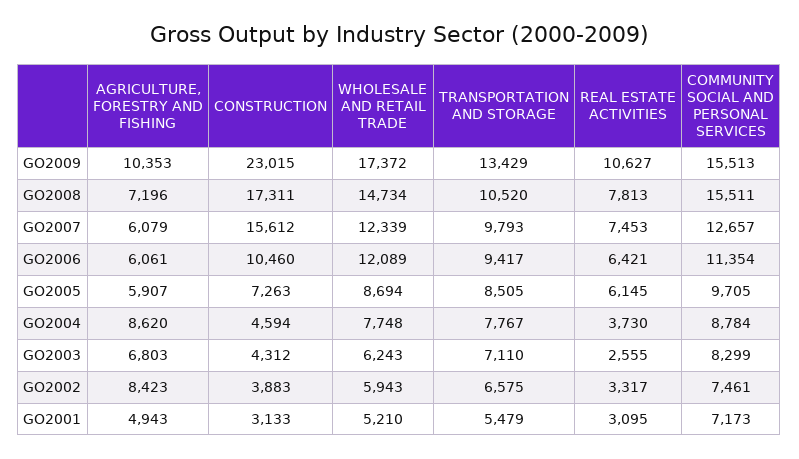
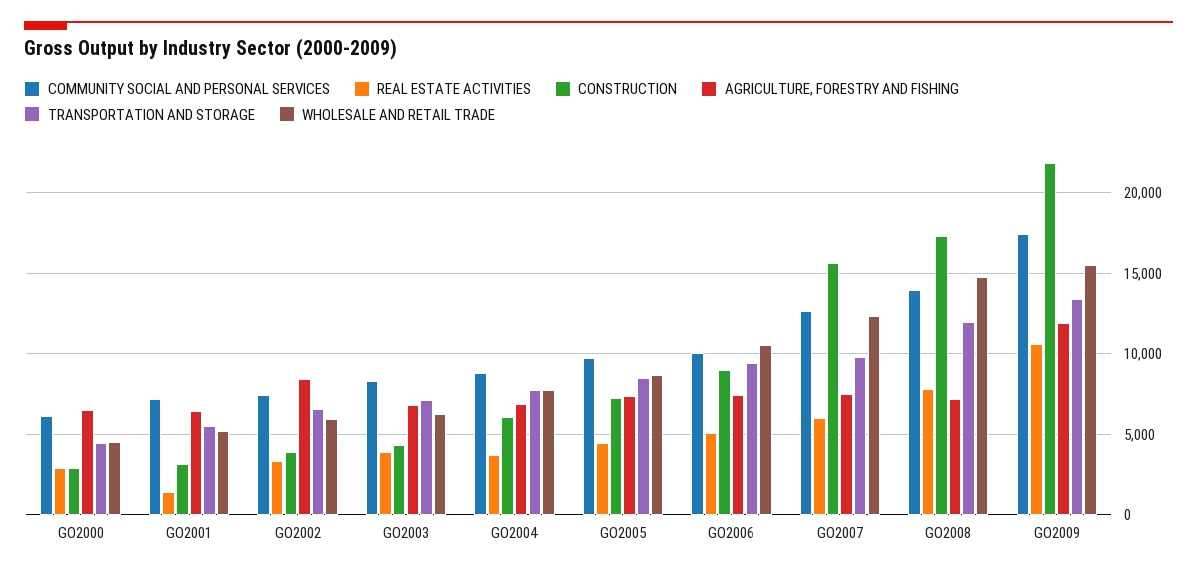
AGRICULTURE, FORESTRY AND FISHING, GO2009: 10353 -> 12000
CONSTRUCTION, GO2009: 23015 -> 22000
WHOLESALE AND RETAIL TRADE, GO2009: 17372 -> 15500
COMMUNITY SOCIAL AND PERSONAL SERVICES, GO2009: 15513 -> 17500
TRANSPORTATION AND STORAGE, GO2008: 10520 -> 12000
COMMUNITY SOCIAL AND PERSONAL SERVICES, GO2008: 15511 -> 14000
AGRICULTURE, FORESTRY AND FISHING, GO2007: 6079 -> 7500
REAL ESTATE ACTIVITIES, GO2007: 7453 -> 6000
AGRICULTURE, FORESTRY AND FISHING, GO2006: 6061 -> 7500
CONSTRUCTION, GO2006: 10460 -> 9000
WHOLESALE AND RETAIL TRADE, GO2006: 12089 -> 10500
REAL ESTATE ACTIVITIES, GO2006: 6421 -> 5000
COMMUNITY SOCIAL AND PERSONAL SERVICES, GO2006: 11354 -> 10000
AGRICULTURE, FORESTRY AND FISHING, GO2005: 5907 -> 7500
REAL ESTATE ACTIVITIES, GO2005: 6145 -> 4500
AGRICULTURE, FORESTRY AND FISHING, GO2004: 8620 -> 7000
CONSTRUCTION, GO2004: 4594 -> 6000
REAL ESTATE ACTIVITIES, GO2003: 2555 -> 4000
AGRICULTURE, FORESTRY AND FISHING, GO2001: 4943 -> 6500
REAL ESTATE ACTIVITIES, GO2001: 3095 -> 1500
COMMUNITY SOCIAL AND PERSONAL SERVICES, GO2000: none -> 6000
REAL ESTATE ACTIVITIES, GO2000: none -> 3000
CONSTRUCTION, GO2000: none -> 3000
AGRICULTURE, FORESTRY AND FISHING, GO2000: none -> 6500
TRANSPORTATION AND STORAGE, GO2000: none -> 4500
WHOLESALE AND RETAIL TRADE, GO2000: none -> 4500

